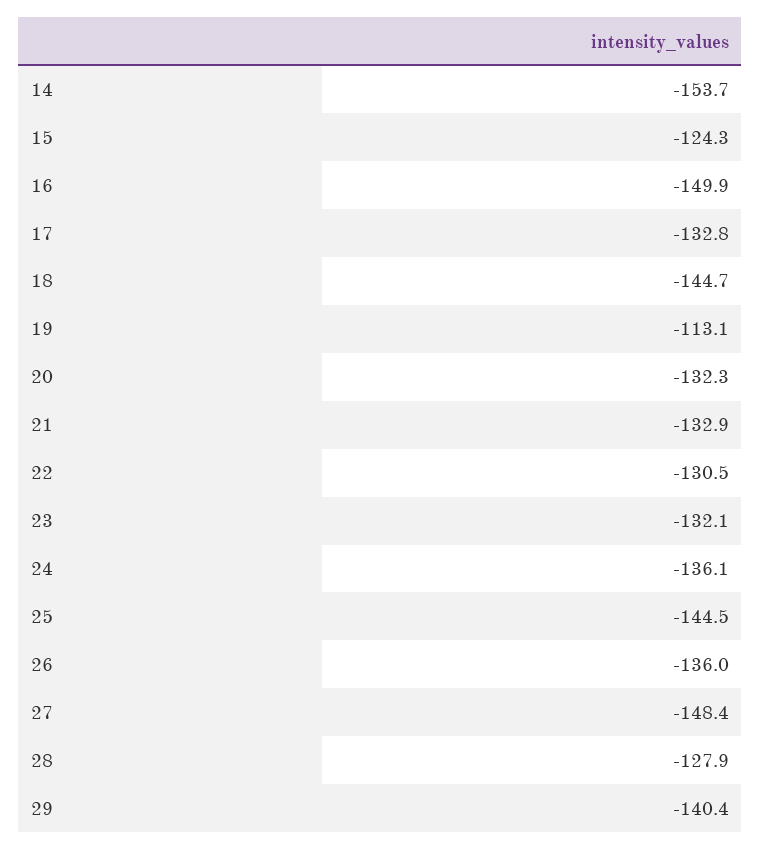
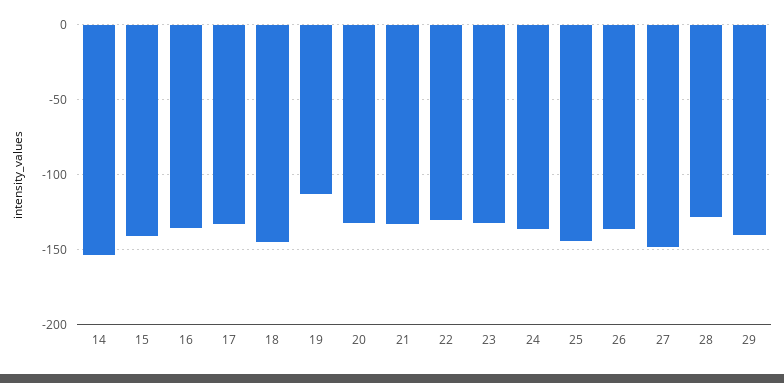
15: -124.3 -> -140
16: -149.9 -> -135

